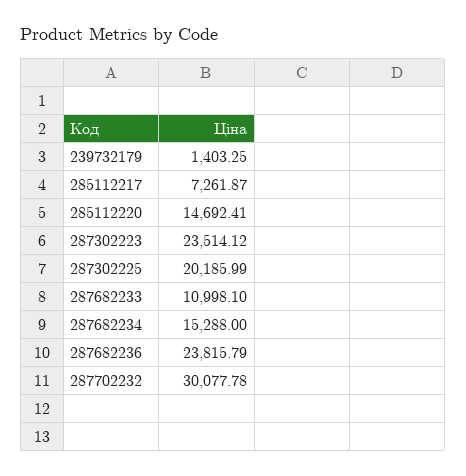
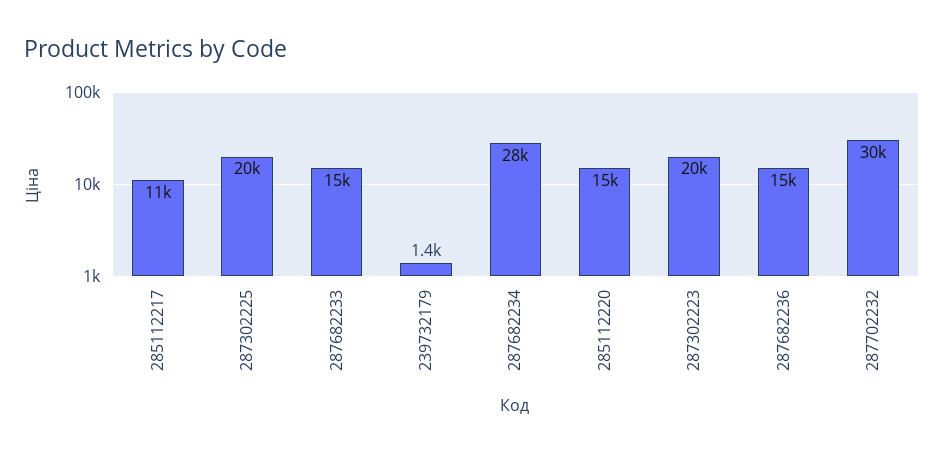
285112217: 7261.87 -> 11000
287302223: 23514.12 -> 20000
287682233: 10998.1 -> 15000
287682234: 15288 -> 28000
287682236: 23815.79 -> 15000

